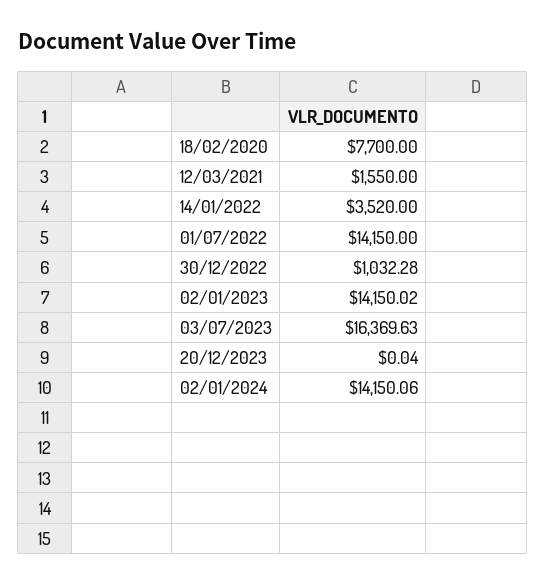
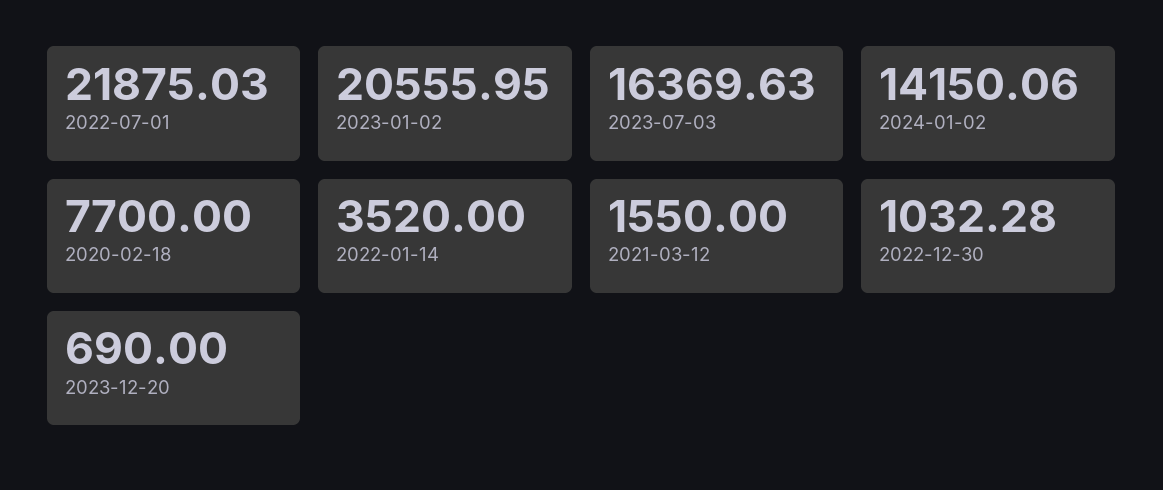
01/07/2022: 14150 -> 21875.03
02/01/2023: 14150.02 -> 20555.95
20/12/2023: 0.04 -> 690

